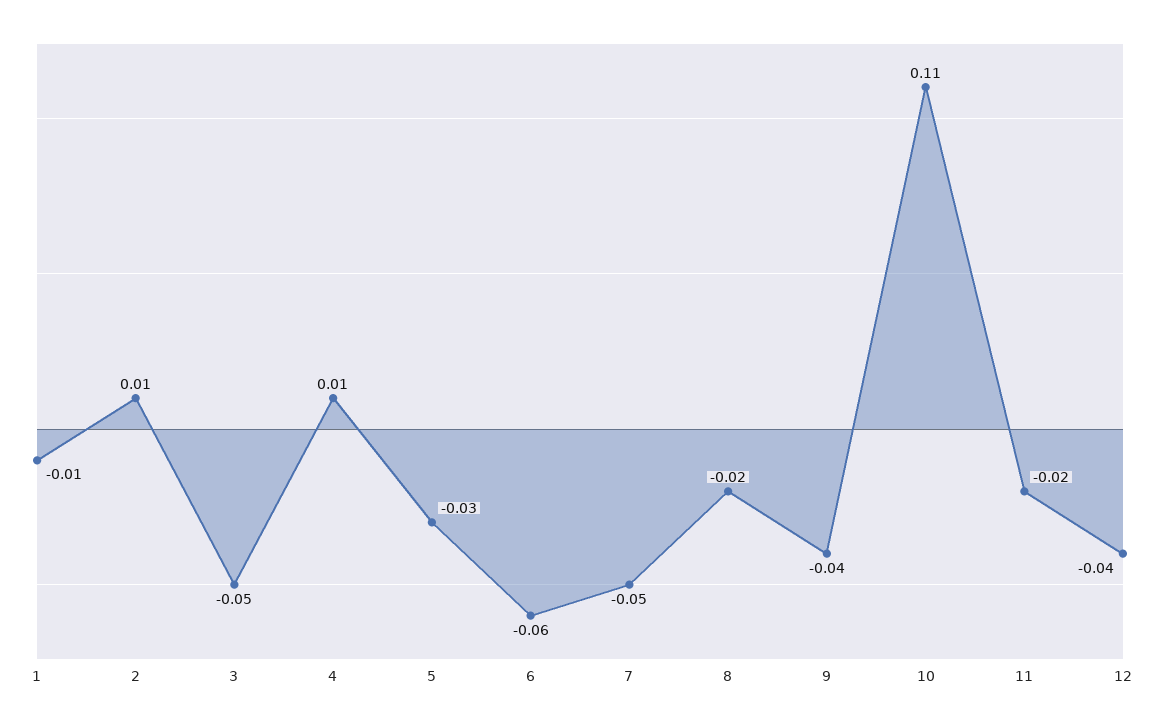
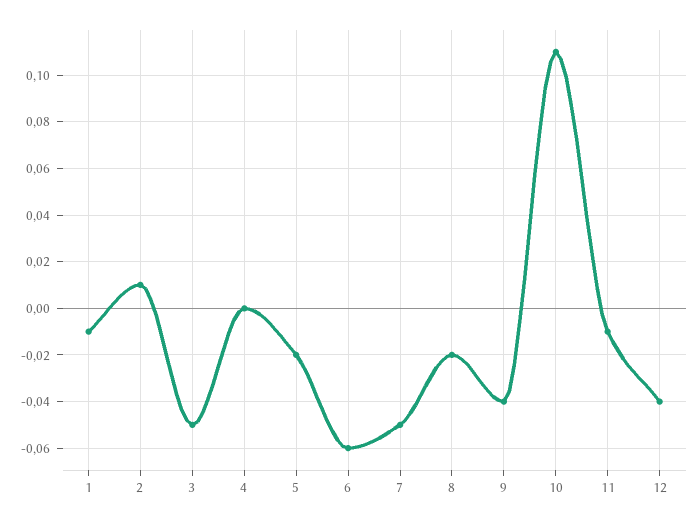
4: 0.01 -> 0
5: -0.03 -> -0.02
11: -0.02 -> -0.01

